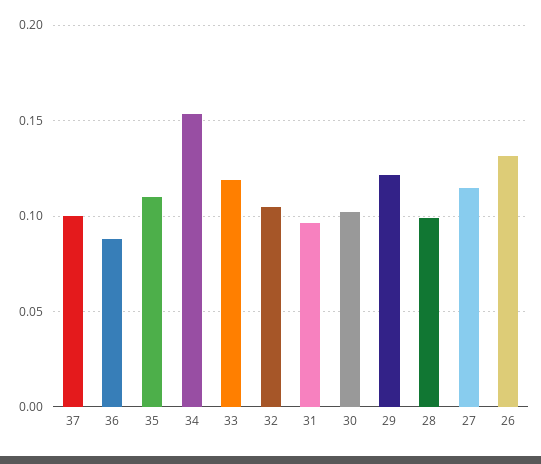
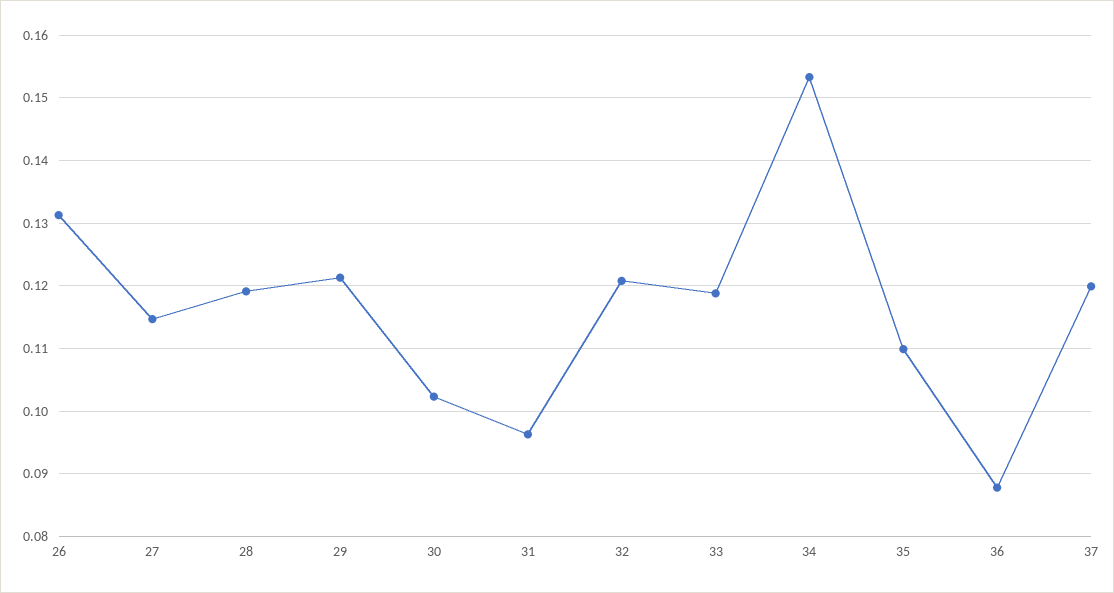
37: 0.1 -> 0.12
32: 0.105 -> 0.121
28: 0.1 -> 0.119

